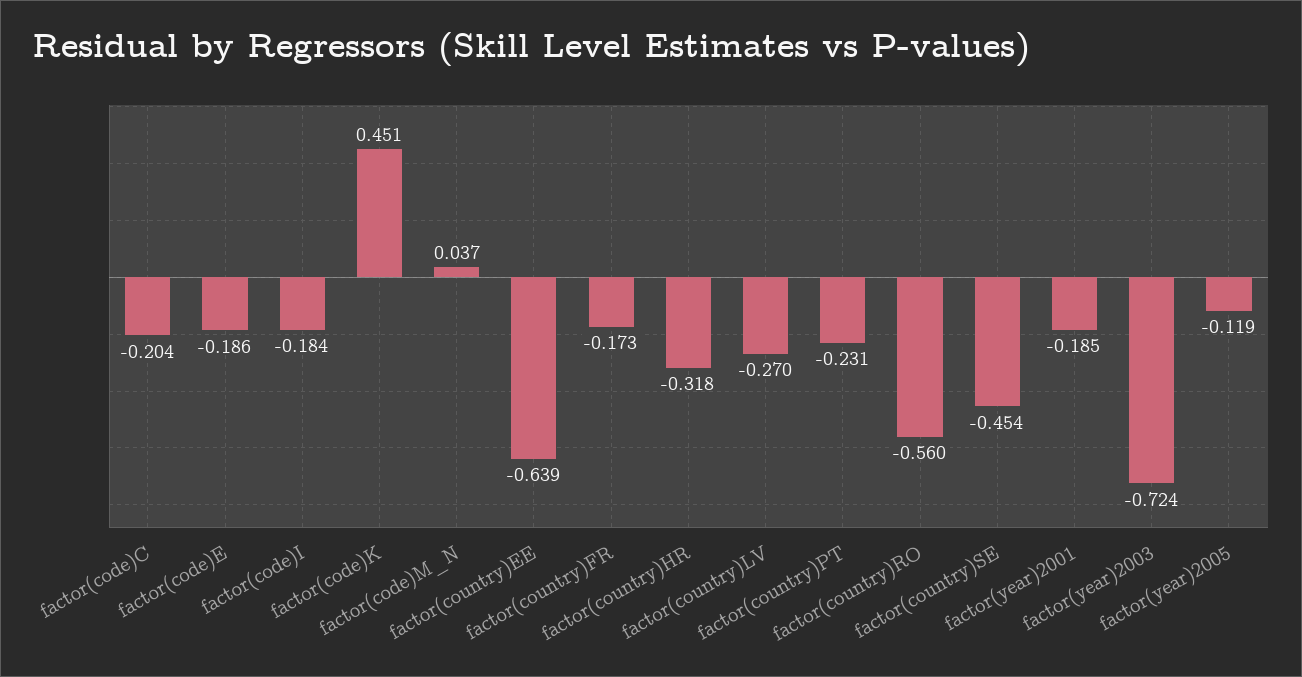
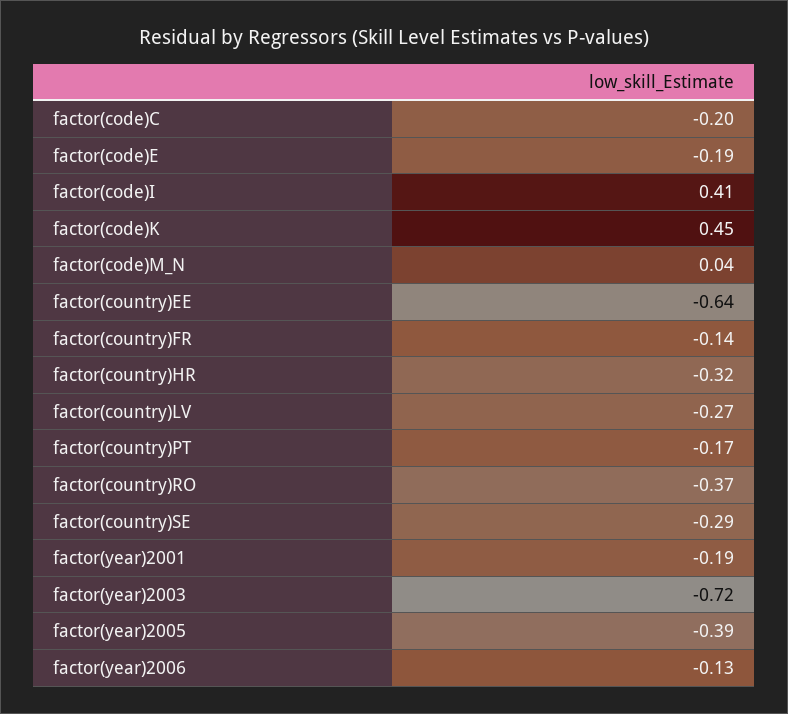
factor(code)I: -0.184 -> 0.41
factor(country)FR: -0.173 -> -0.14
factor(country)PT: -0.231 -> -0.17
factor(country)RO: -0.56 -> -0.37
factor(country)SE: -0.454 -> -0.29
factor(year)2005: -0.119 -> -0.39
factor(year)2006: none -> -0.13

